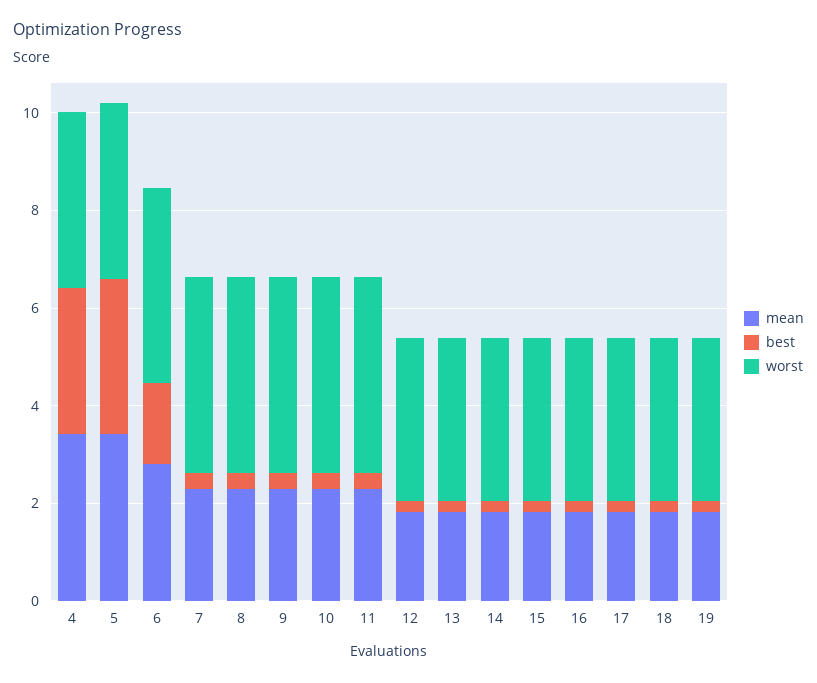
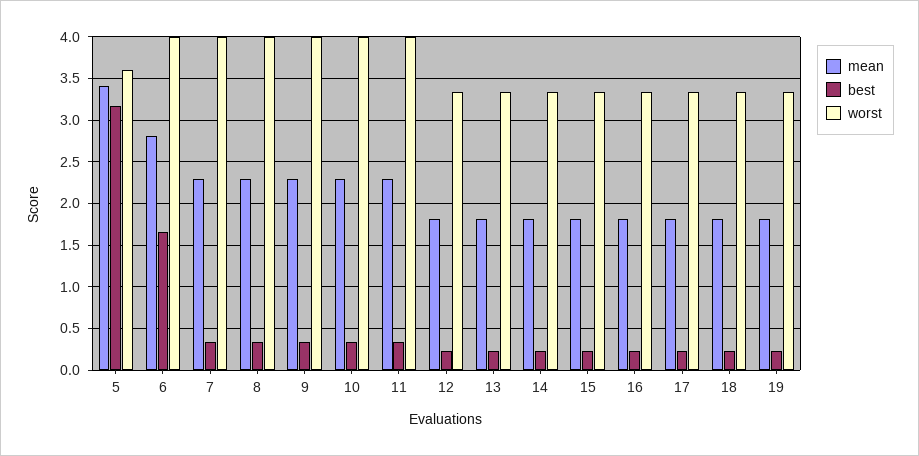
mean, 4: 3.5 -> none
best, 4: 3 -> none
worst, 4: 3.5 -> none

